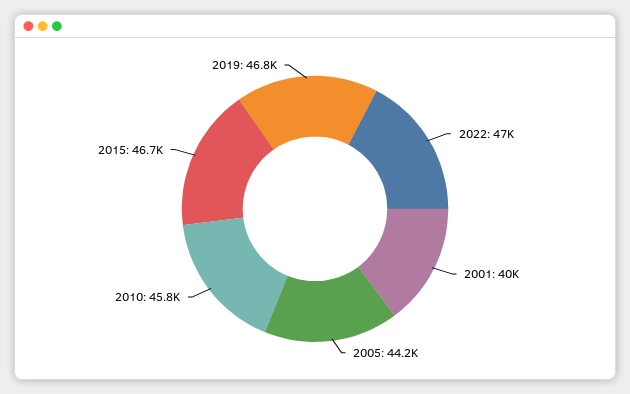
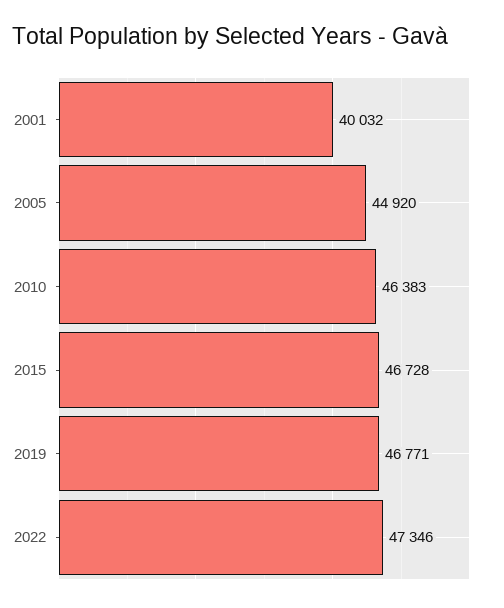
2022: 47000 -> 47346
2005: 44200 -> 44920
2010: 45800 -> 46383

